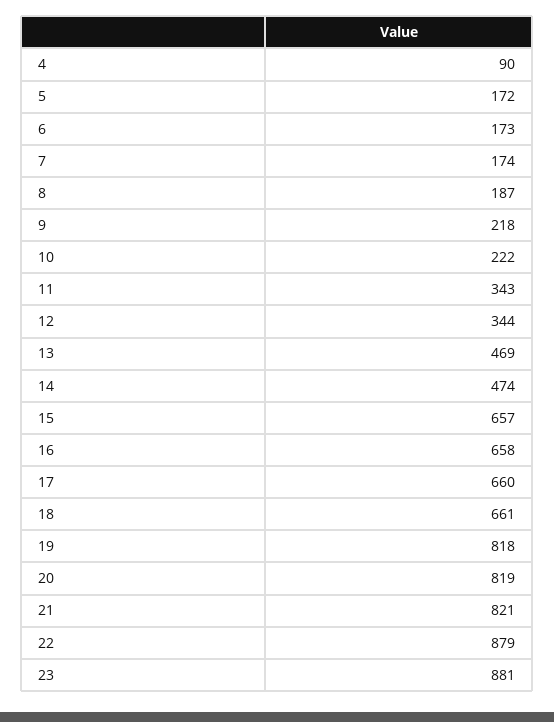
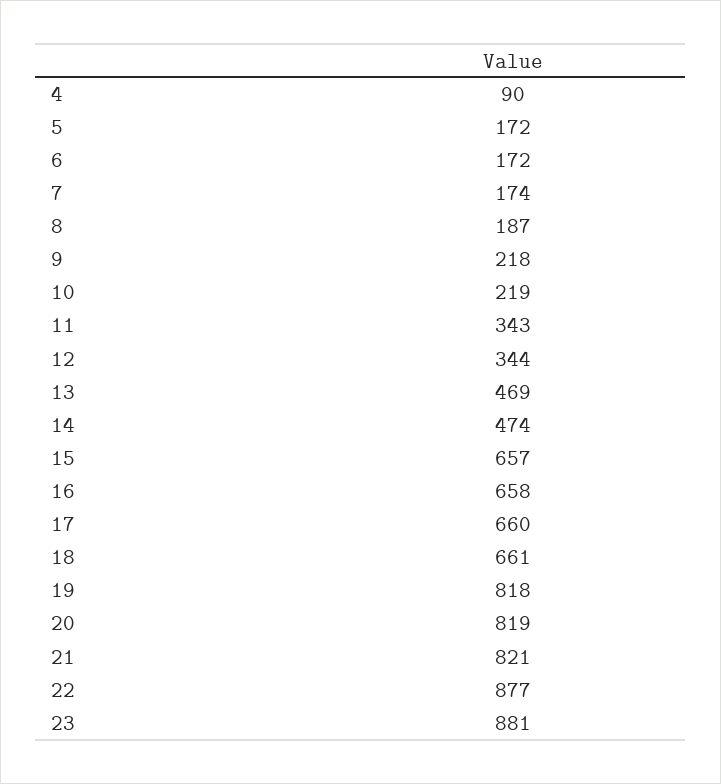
6: 173 -> 172
10: 222 -> 219
22: 879 -> 877

